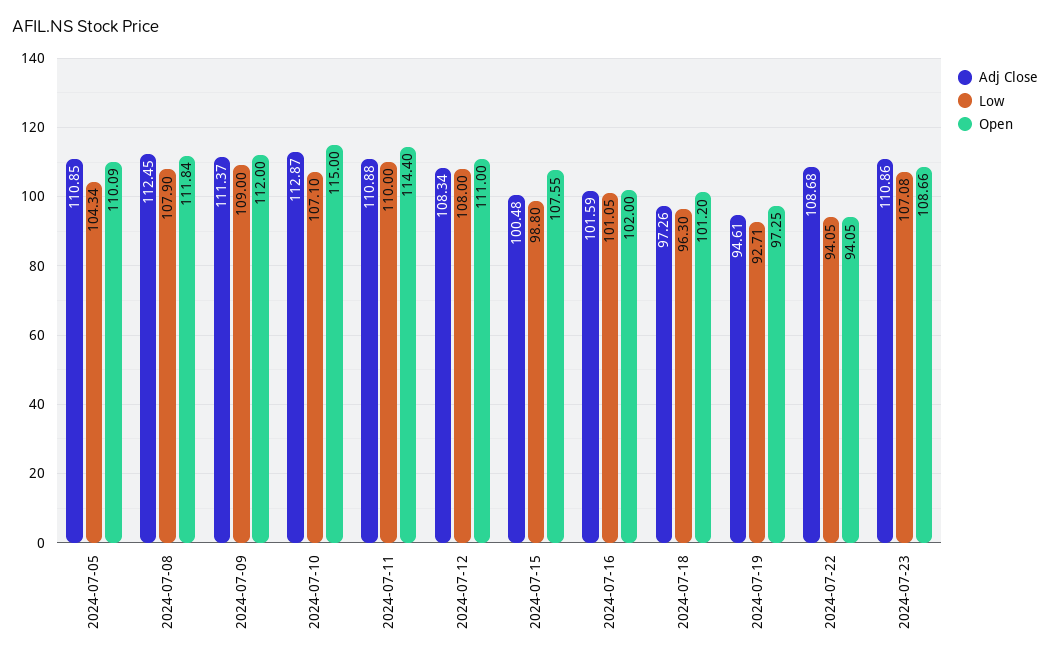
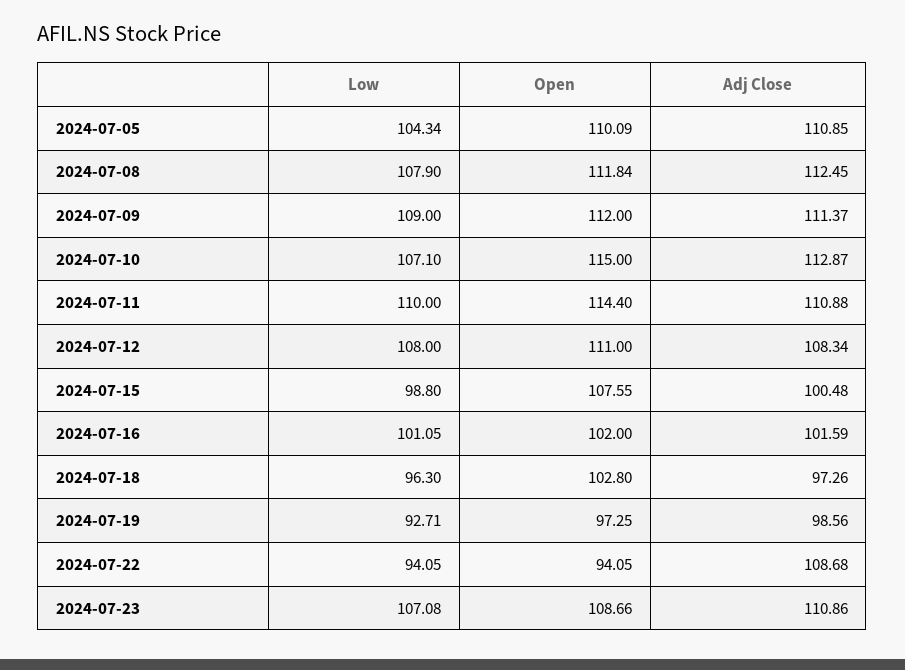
Open, 2024-07-18: 101.2 -> 102.8
Adj Close, 2024-07-19: 94.61 -> 98.56

